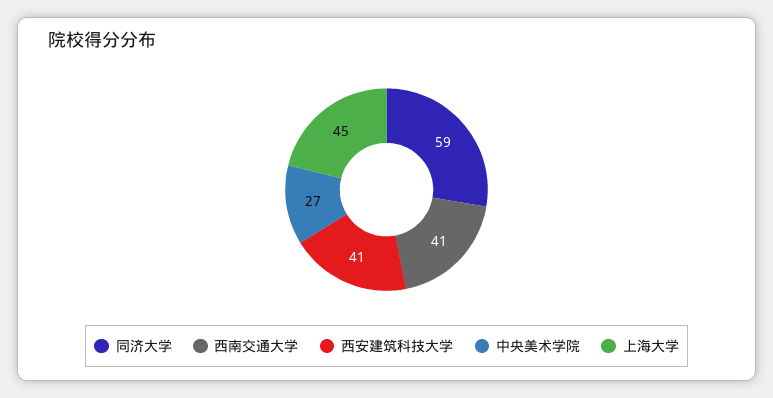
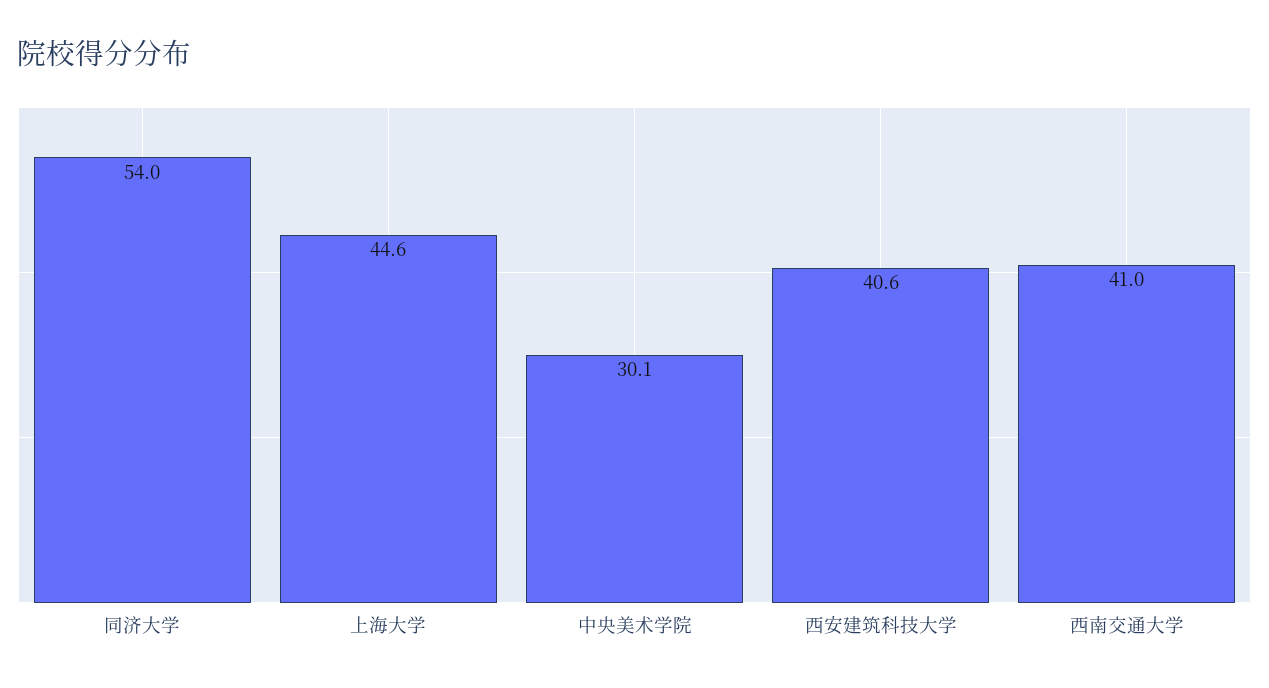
同济大学: 59 -> 54
中央美术学院: 27 -> 30.1

